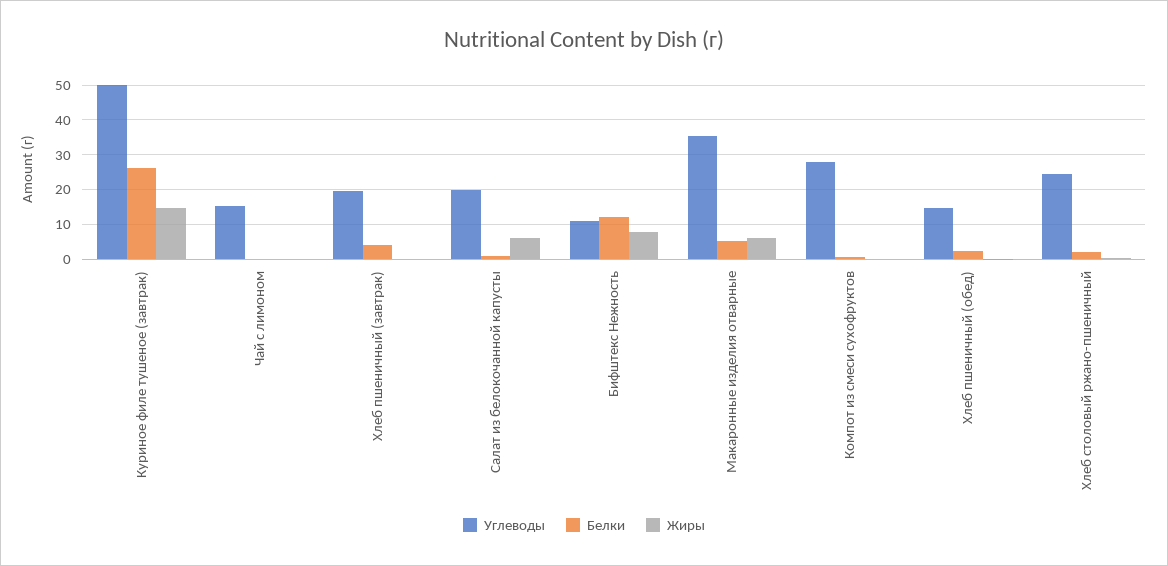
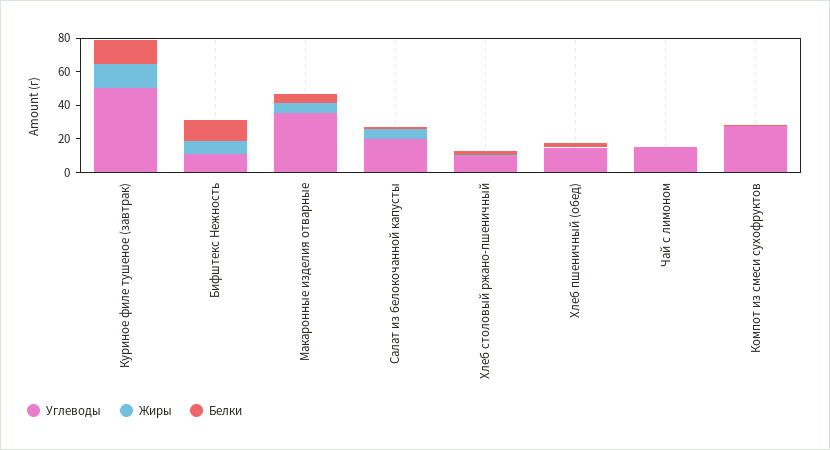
Белки, Куриное филе тушеное (завтрак): 26 -> 15
Углеводы, Хлеб пшеничный (завтрак): 20 -> none
Белки, Хлеб пшеничный (завтрак): 4 -> none
Жиры, Хлеб пшеничный (завтрак): 0 -> none
Углеводы, Хлеб столовый ржано-пшеничный: 24 -> 10

